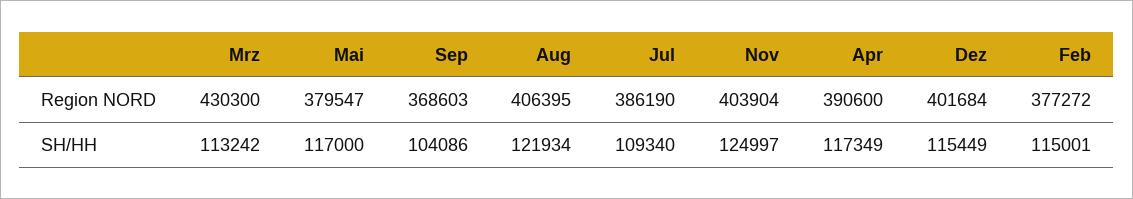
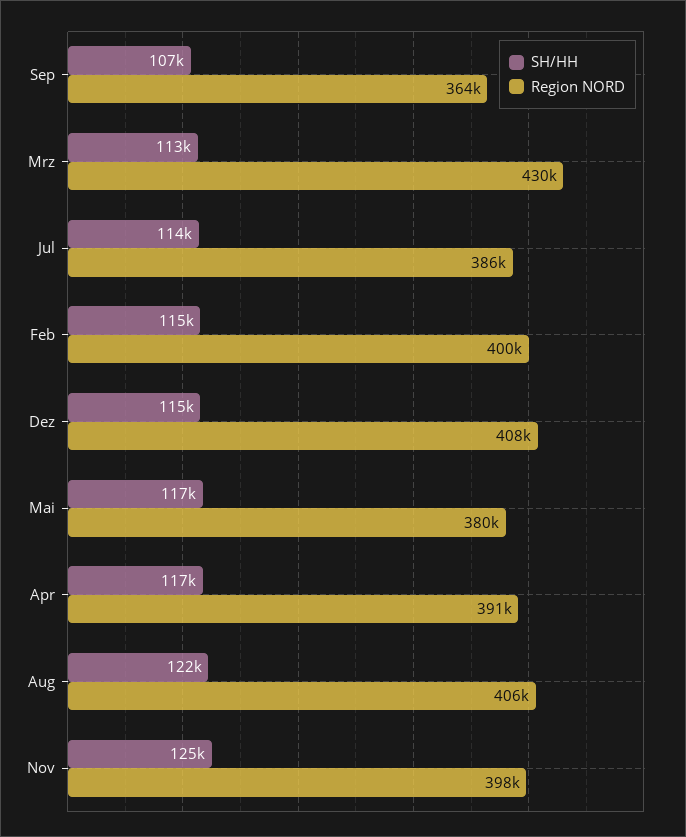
Region NORD, Sep: 368603 -> 364000
Region NORD, Nov: 403904 -> 398000
Region NORD, Dez: 401684 -> 408000
Region NORD, Feb: 377272 -> 400000
SH/HH, Sep: 104086 -> 107000
SH/HH, Jul: 109340 -> 114000

